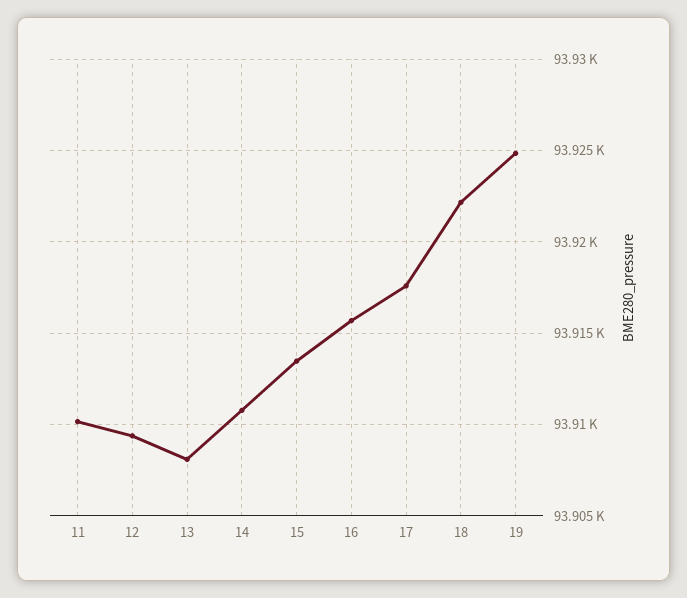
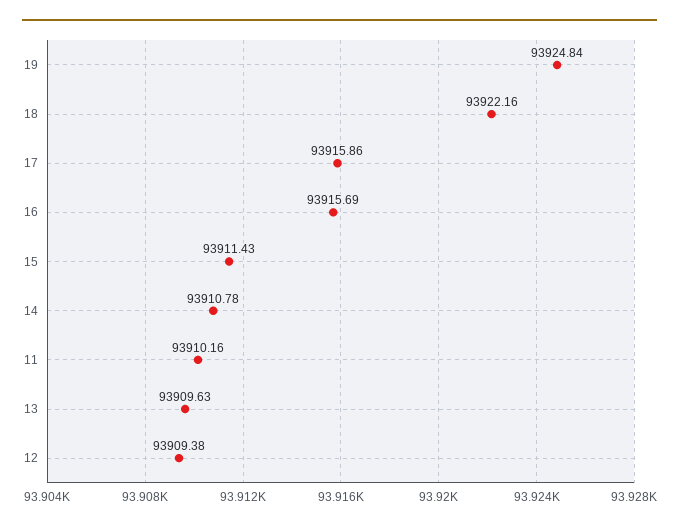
13: 93908 -> 93909.63
15: 93913.5 -> 93911.43
17: 93917.5 -> 93915.86

